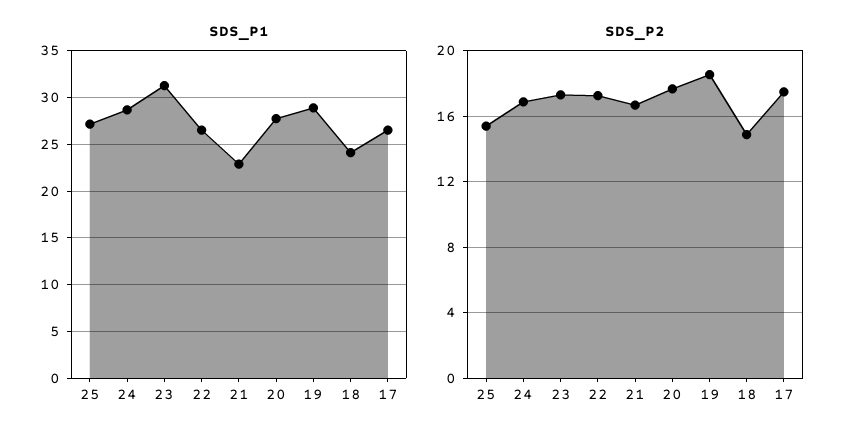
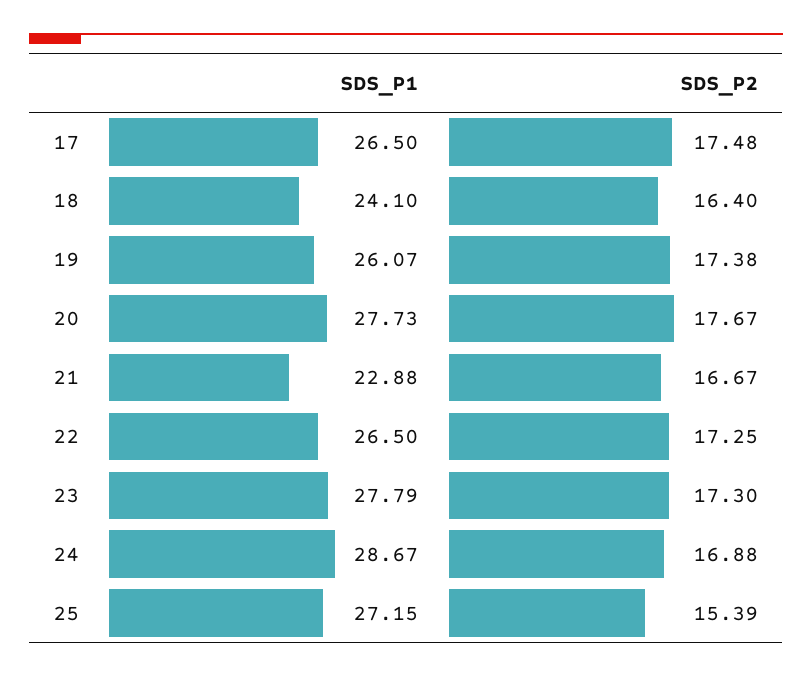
SDS_P1, 23: 31 -> 27.79
SDS_P1, 19: 29 -> 26.07
SDS_P2, 19: 18.5 -> 17.38
SDS_P2, 18: 15 -> 16.4

